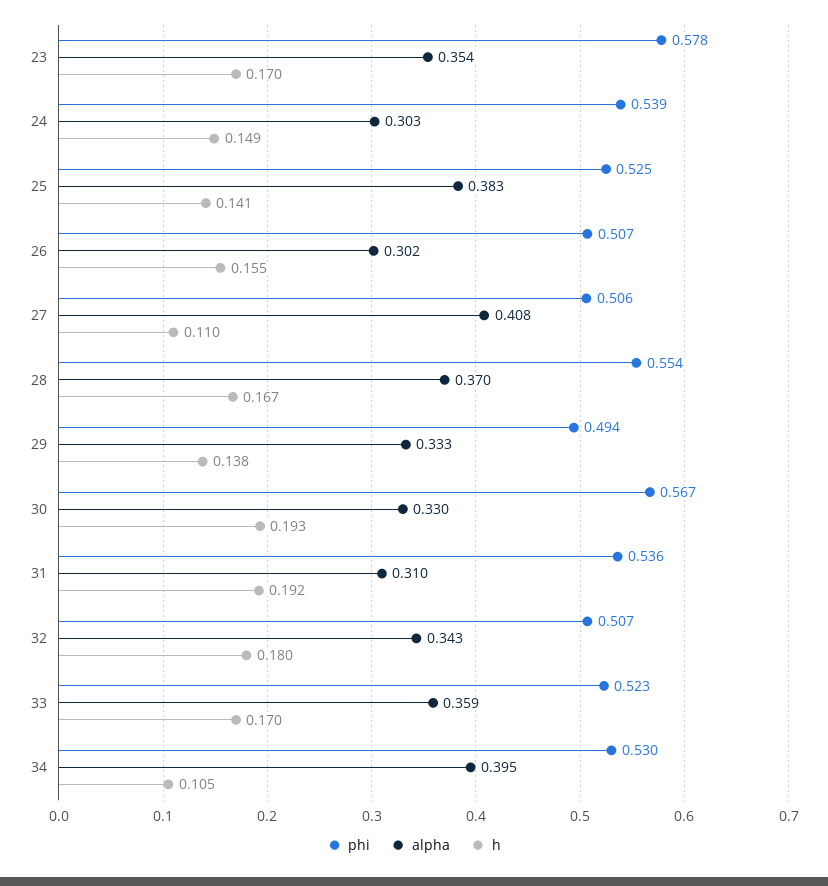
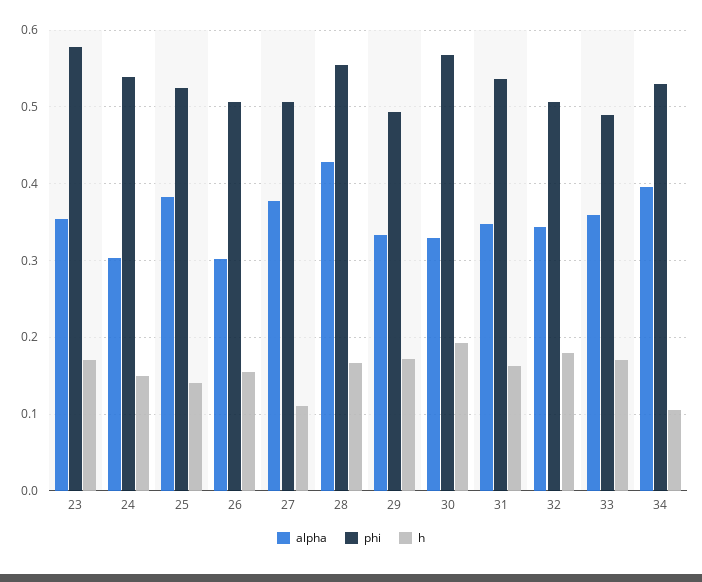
alpha, 27: 0.408 -> 0.38
alpha, 28: 0.37 -> 0.43
h, 29: 0.138 -> 0.17
alpha, 31: 0.31 -> 0.35
h, 31: 0.192 -> 0.16
phi, 33: 0.523 -> 0.49

